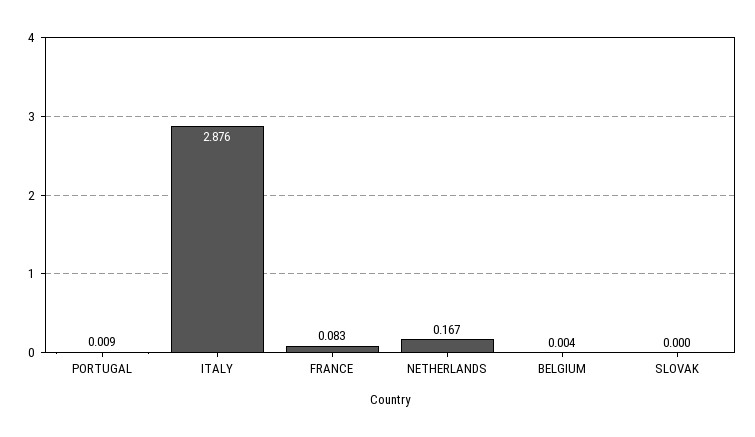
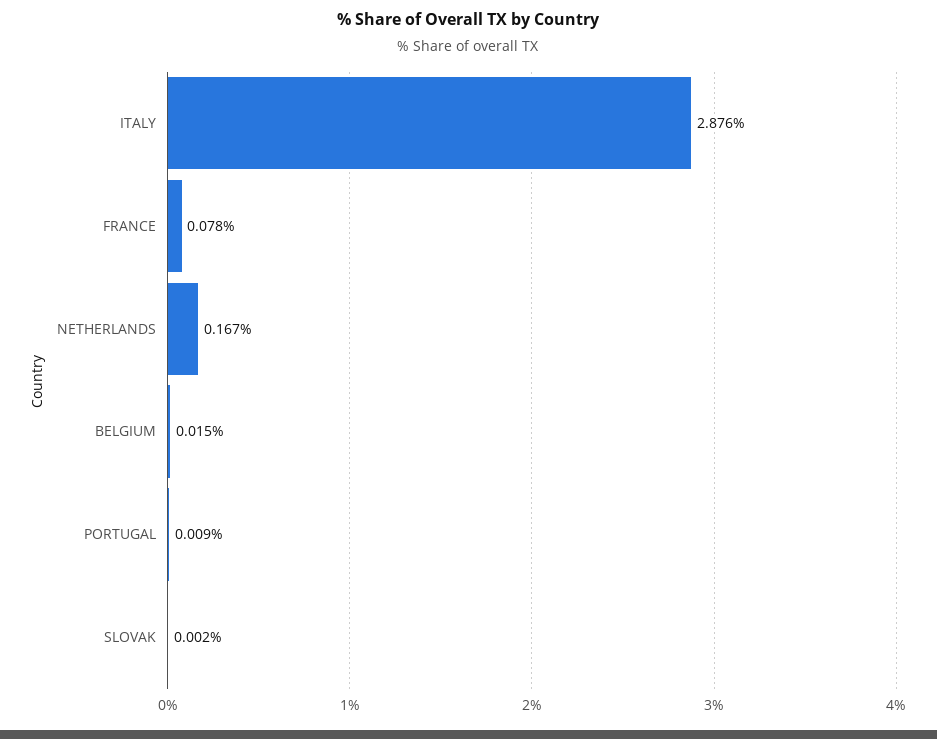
FRANCE: 0.083 -> 0.078
BELGIUM: 0.004 -> 0.015
SLOVAK: 0 -> 0.002

